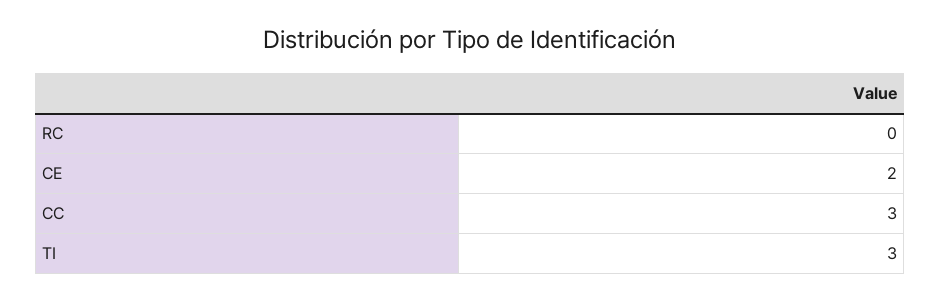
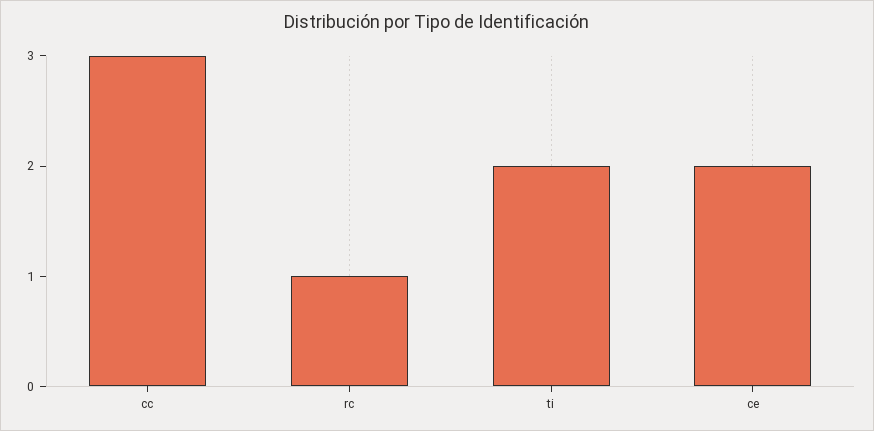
RC: 0 -> 1
TI: 3 -> 2

